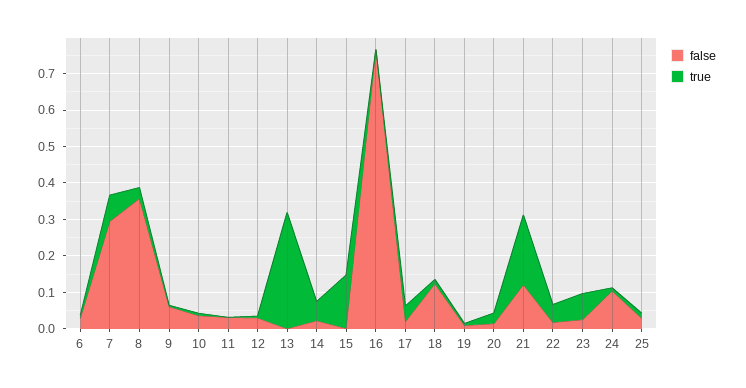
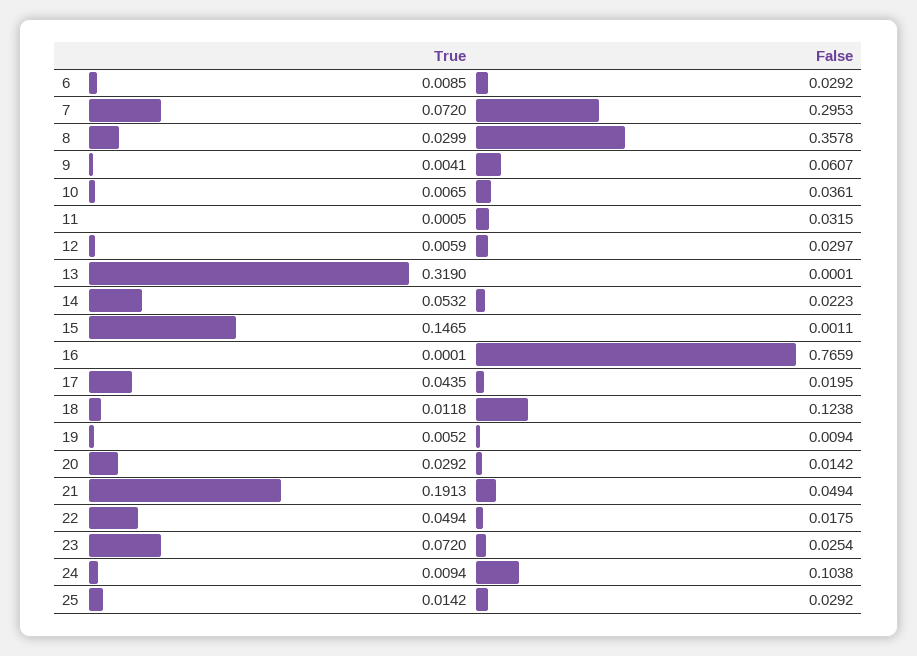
false, 21: 0.125 -> 0.0494

